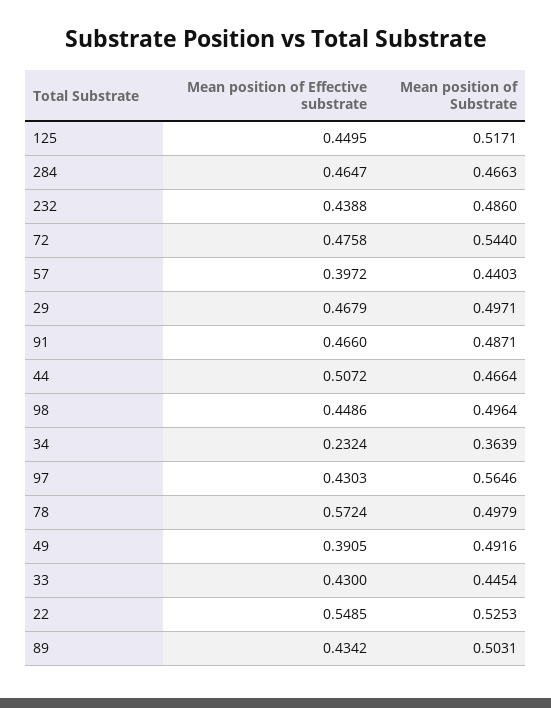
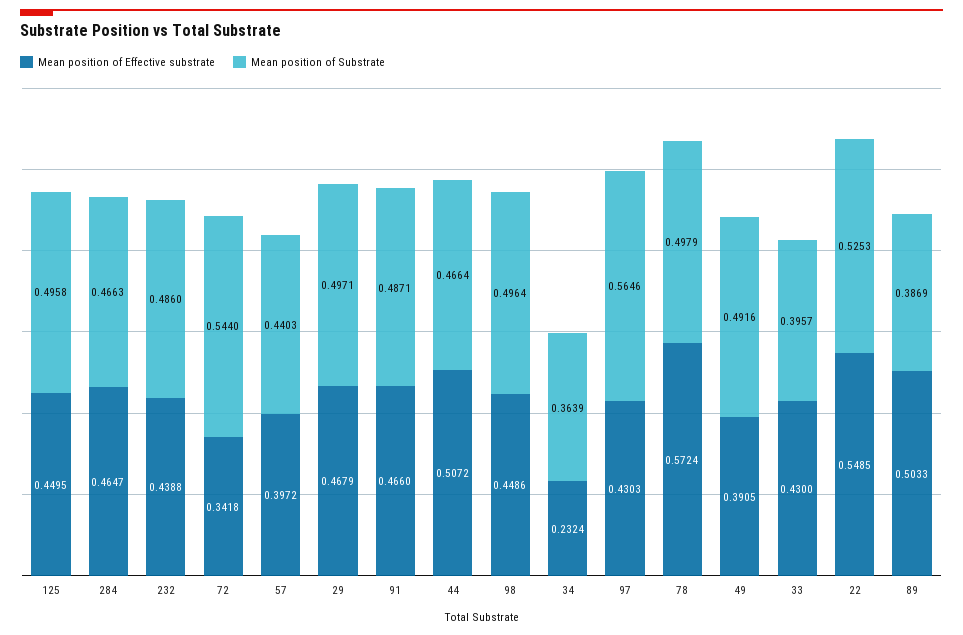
Mean position of Substrate, 125: 0.5171 -> 0.4958
Mean position of Effective substrate, 72: 0.4758 -> 0.3418
Mean position of Substrate, 33: 0.4454 -> 0.3957
Mean position of Effective substrate, 89: 0.4342 -> 0.5033
Mean position of Substrate, 89: 0.5031 -> 0.3869

